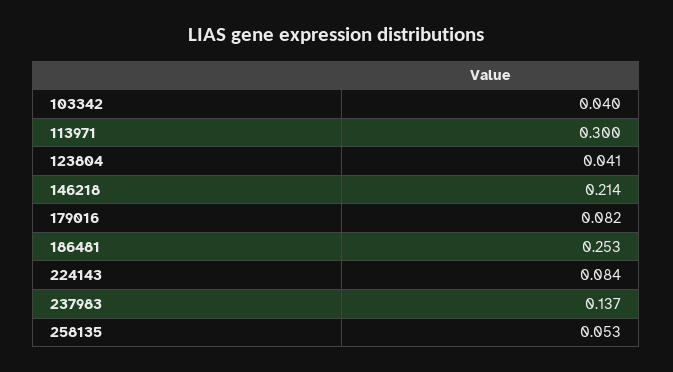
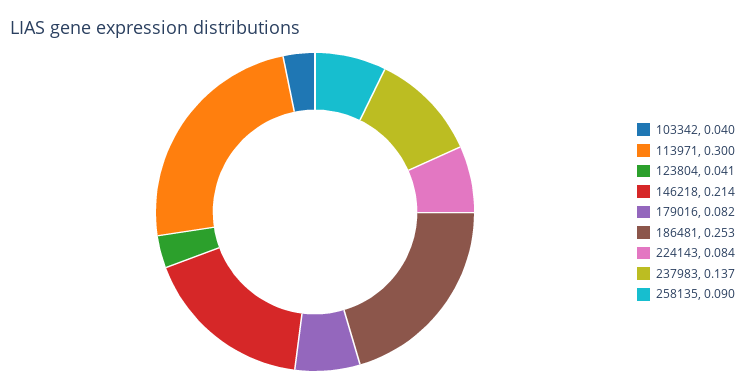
258135: 0.053 -> 0.09

